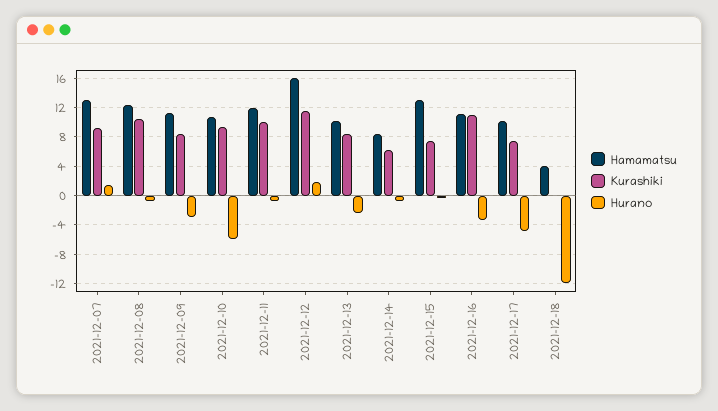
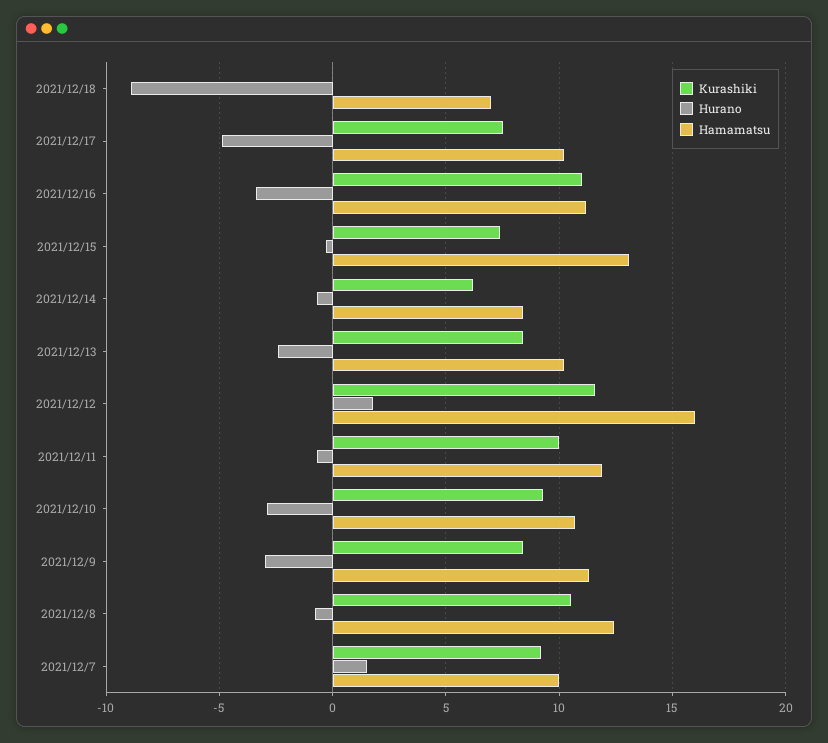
Hamamatsu, 2021-12-07: 13 -> 10
Hurano, 2021-12-10: -6 -> -3
Hamamatsu, 2021-12-18: 4 -> 7
Hurano, 2021-12-18: -12 -> -9

